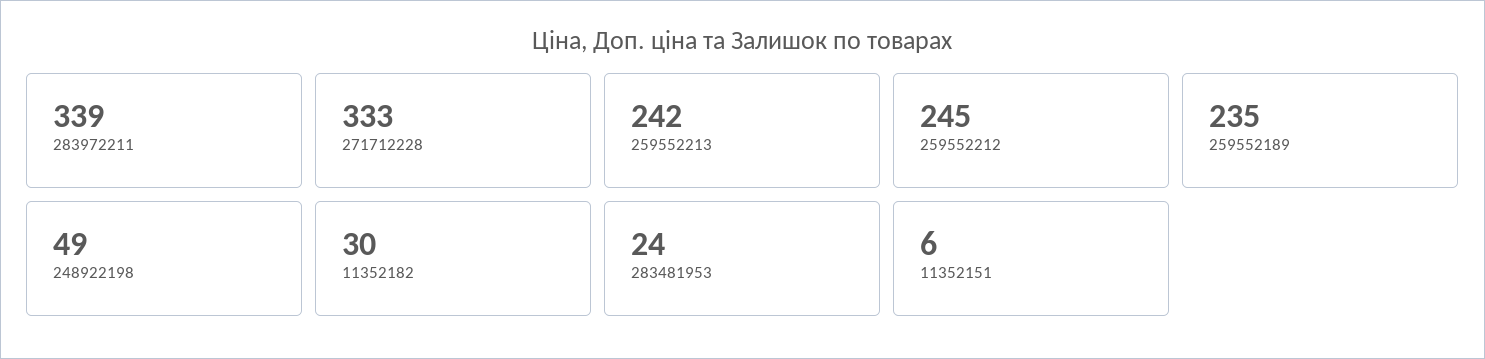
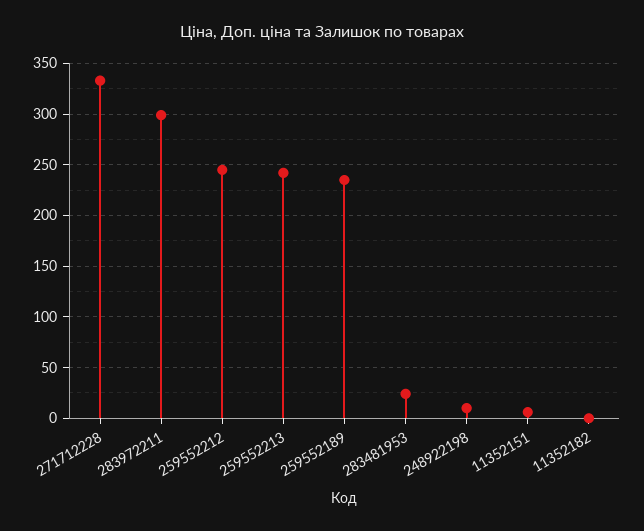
283972211: 339 -> 300
248922198: 49 -> 10
11352182: 30 -> 0

